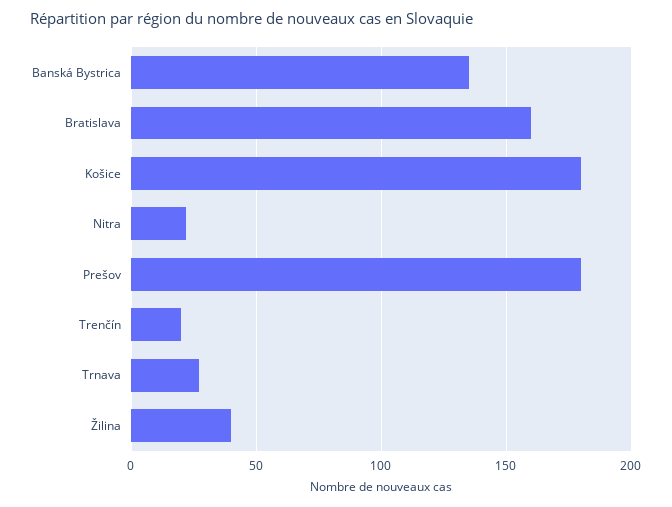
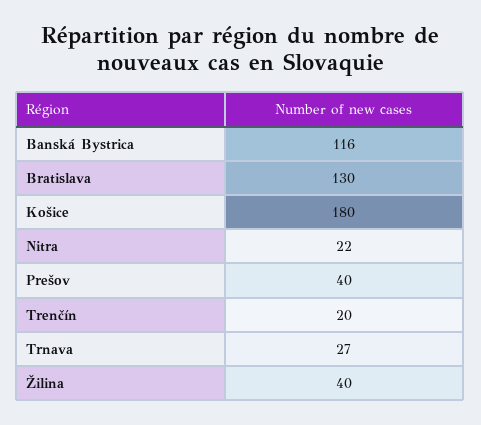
Banská Bystrica: 135 -> 116
Bratislava: 160 -> 130
Prešov: 180 -> 40

